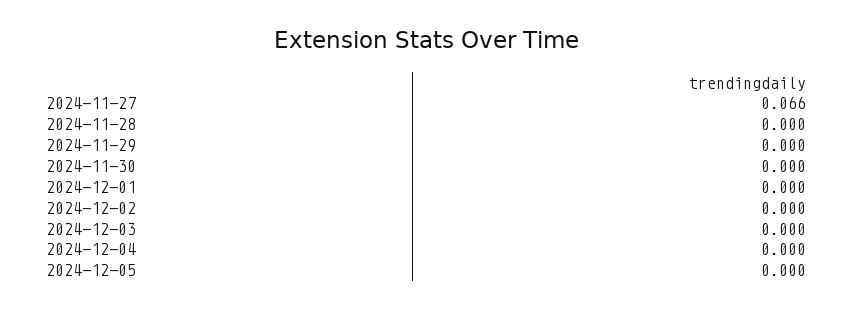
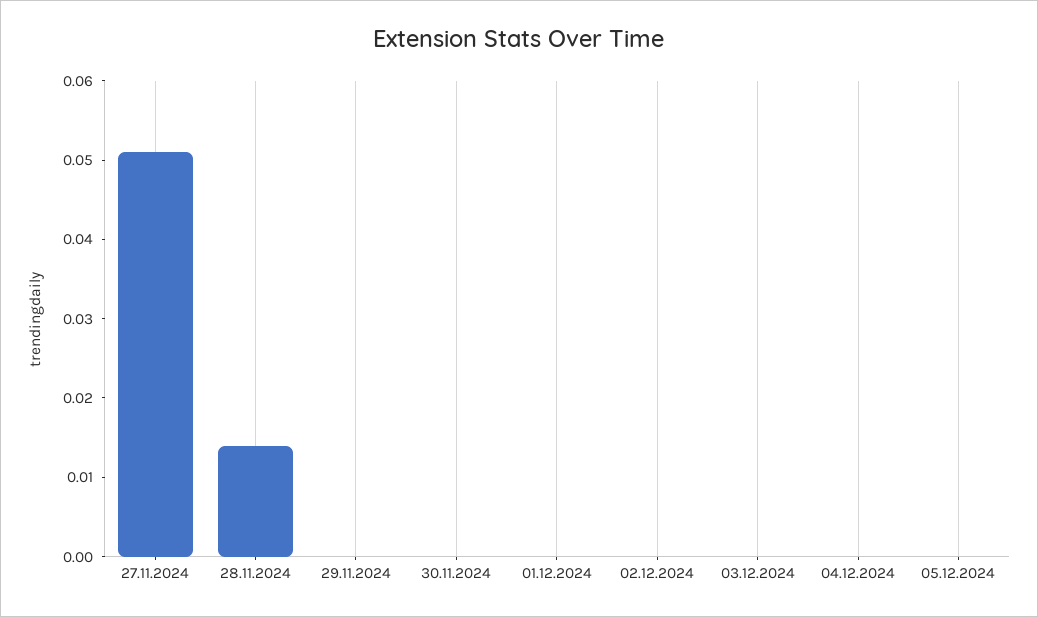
2024-11-27: 0.066 -> 0.05
2024-11-28: 0 -> 0.015

